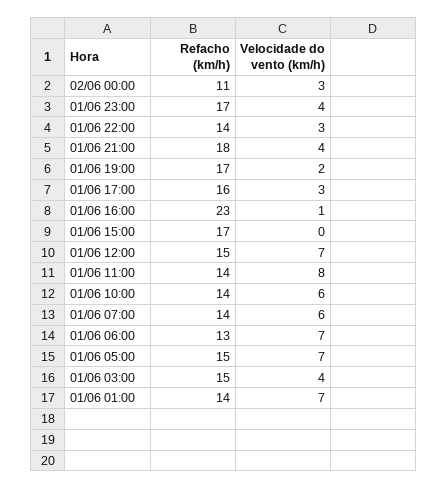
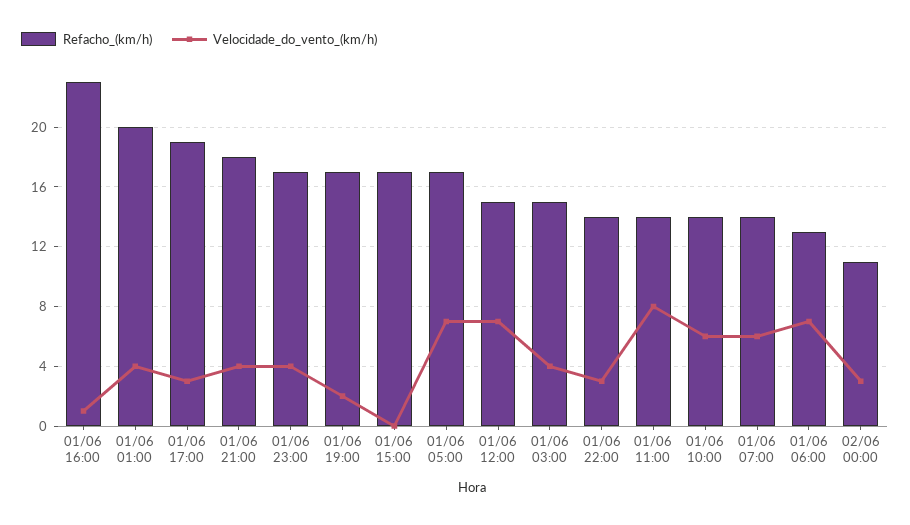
Refacho (km/h), 01/06 17:00: 16 -> 19
Refacho (km/h), 01/06 05:00: 15 -> 17
Refacho (km/h), 01/06 01:00: 14 -> 20
Velocidade do vento (km/h), 01/06 01:00: 7 -> 4

